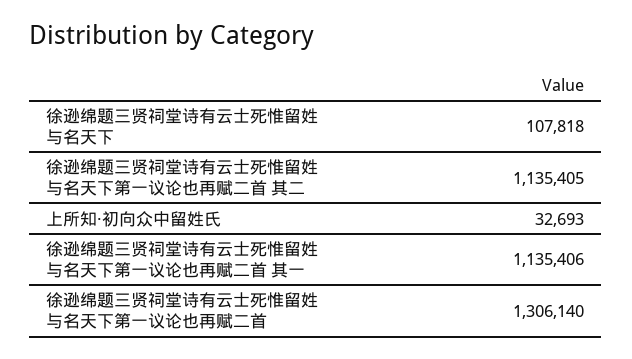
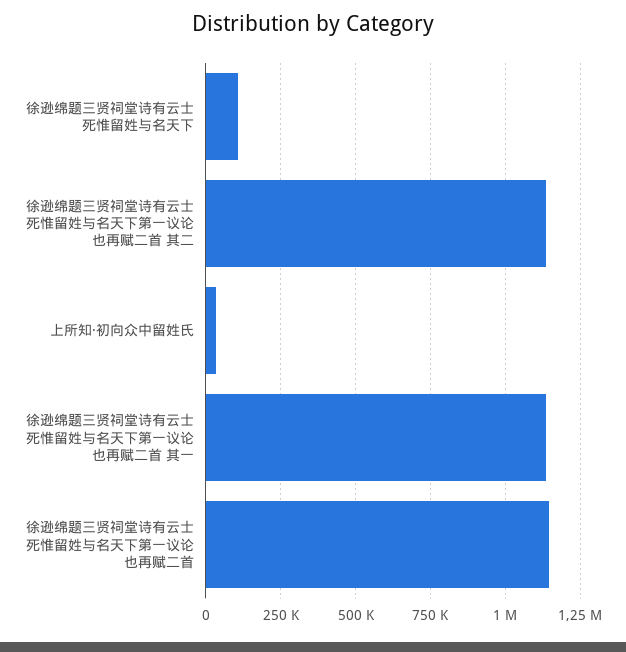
徐逊绵题三贤祠堂诗有云士死惟留姓与名天下第一议论也再赋二首: 1306140 -> 1150000

